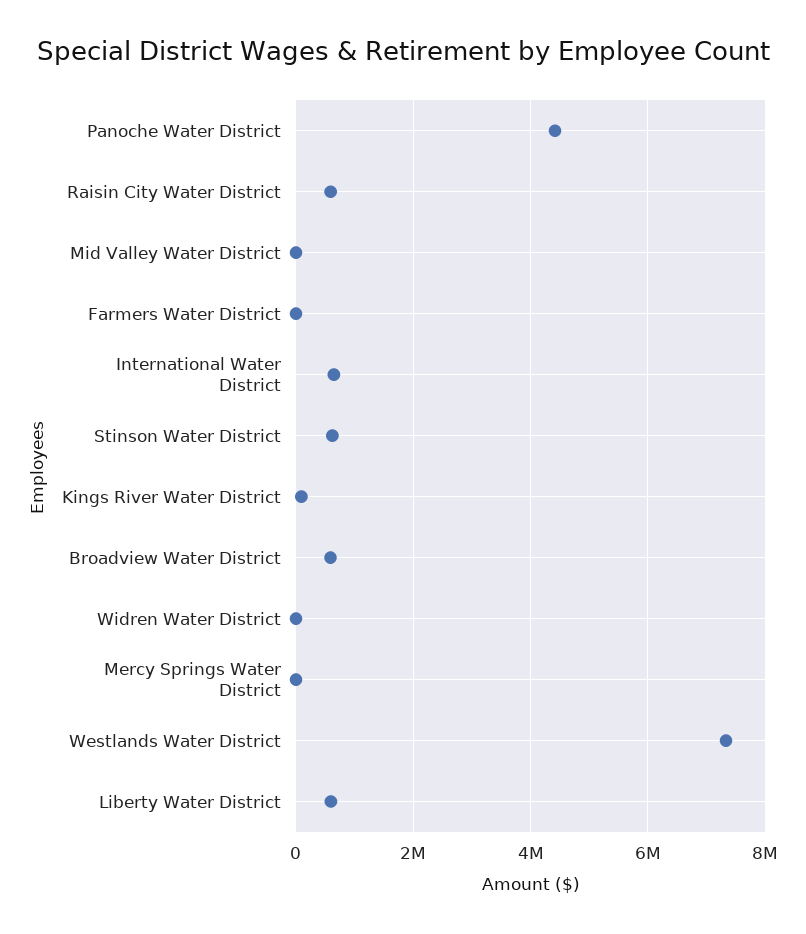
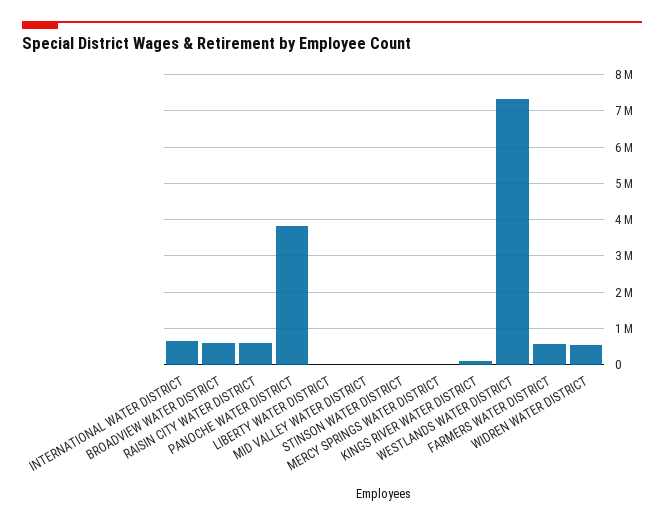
Panoche Water District: 4400000 -> 3800000
Farmers Water District: 0 -> 600000
Stinson Water District: 600000 -> 0
Widren Water District: 0 -> 600000
Liberty Water District: 600000 -> 0

